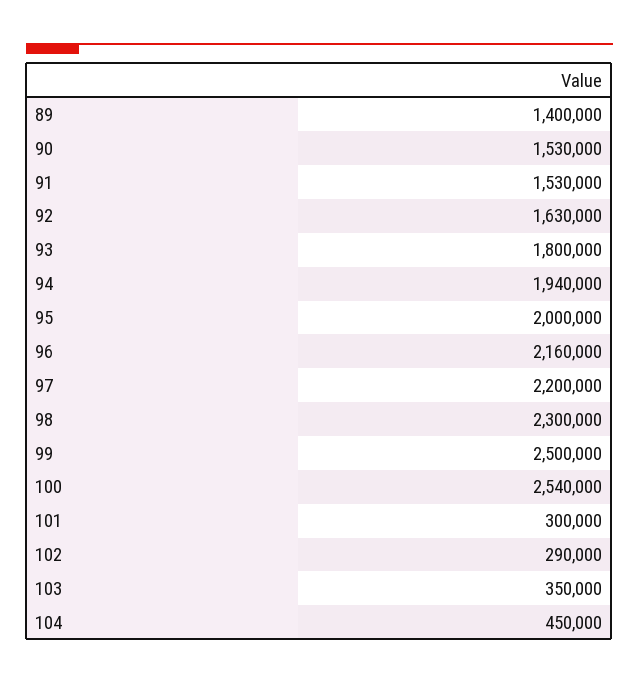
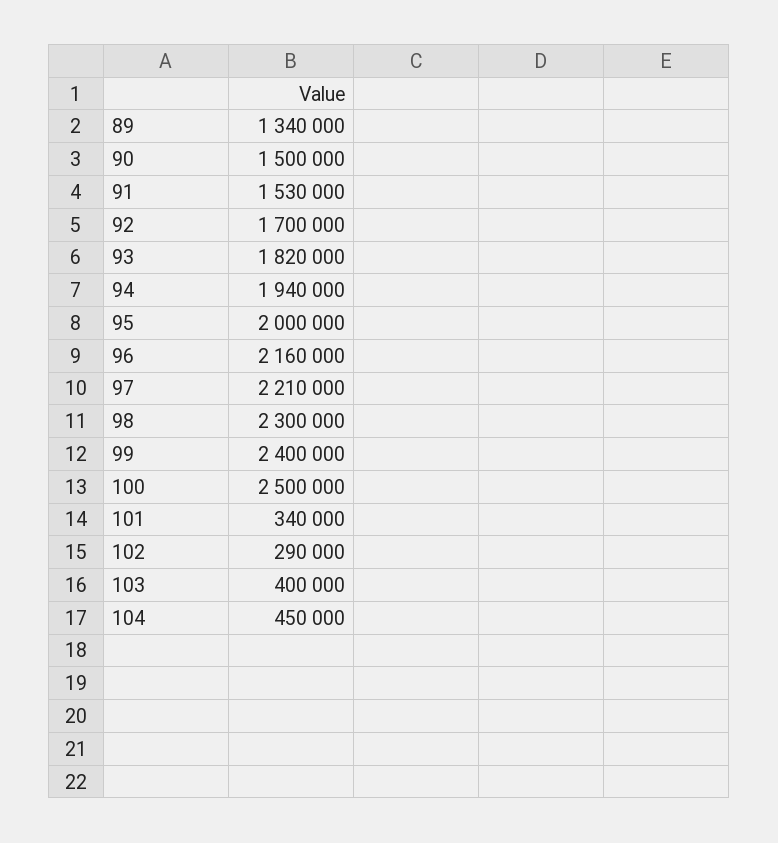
89: 1400000 -> 1340000
90: 1530000 -> 1500000
92: 1630000 -> 1700000
93: 1800000 -> 1820000
97: 2200000 -> 2210000
99: 2500000 -> 2400000
100: 2540000 -> 2500000
101: 300000 -> 340000
103: 350000 -> 400000

